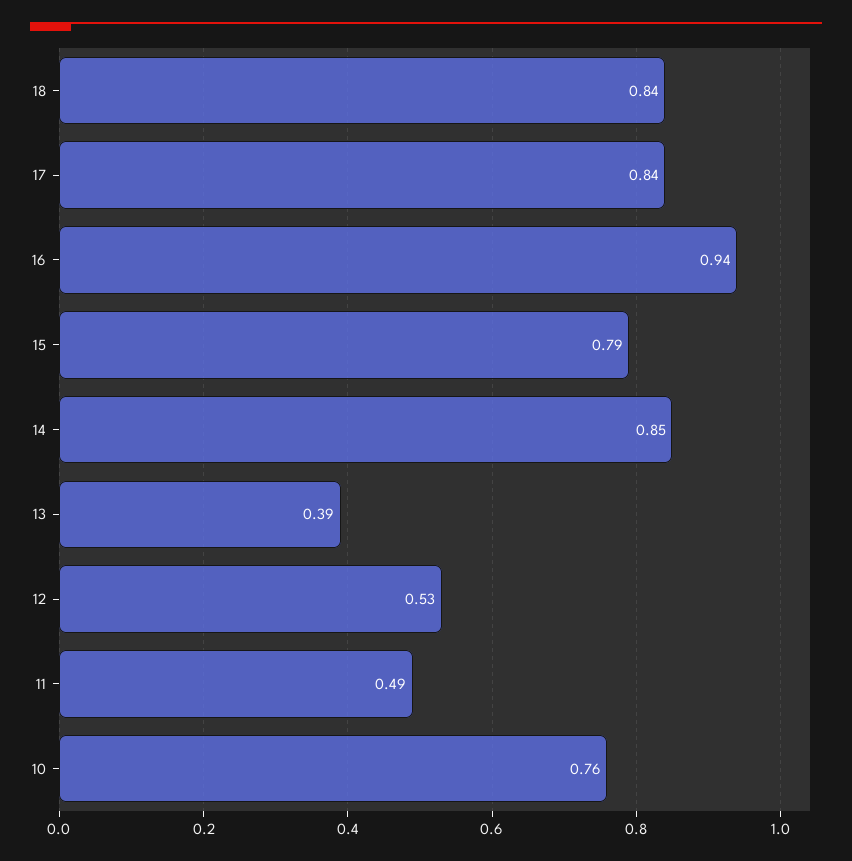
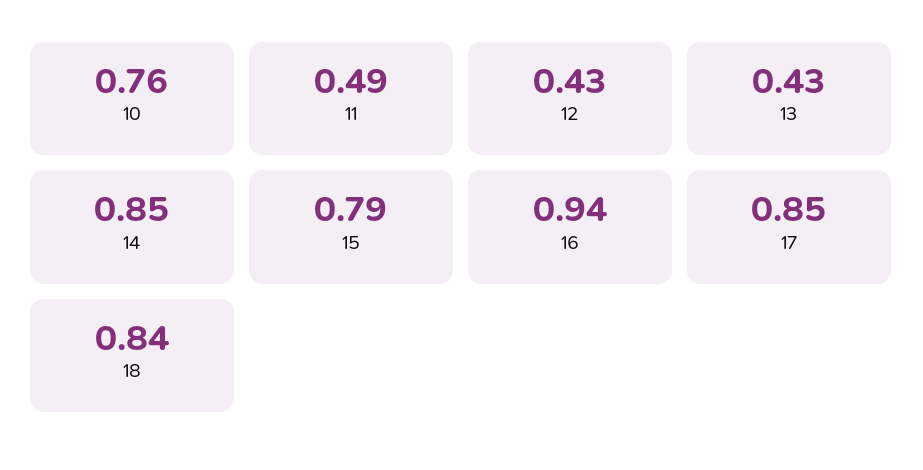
17: 0.84 -> 0.85
13: 0.39 -> 0.43
12: 0.53 -> 0.43

